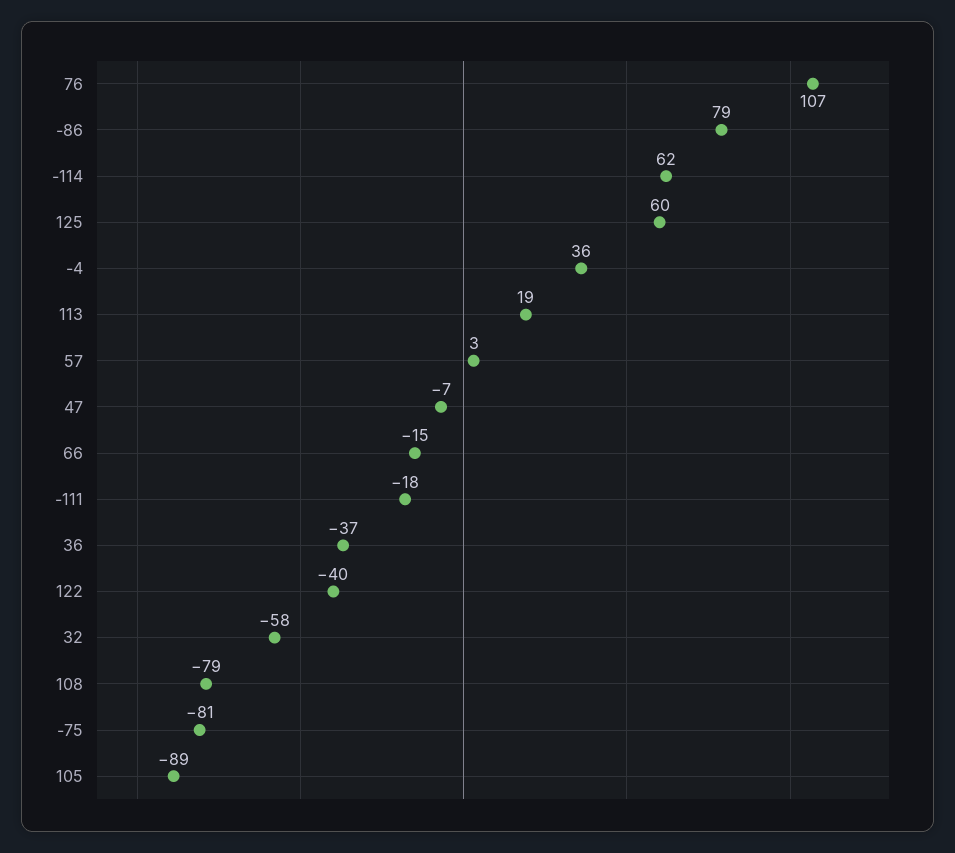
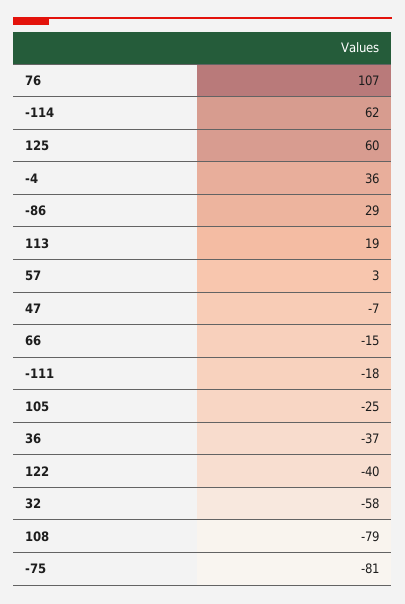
-86: 79 -> 29
105: -89 -> -25

